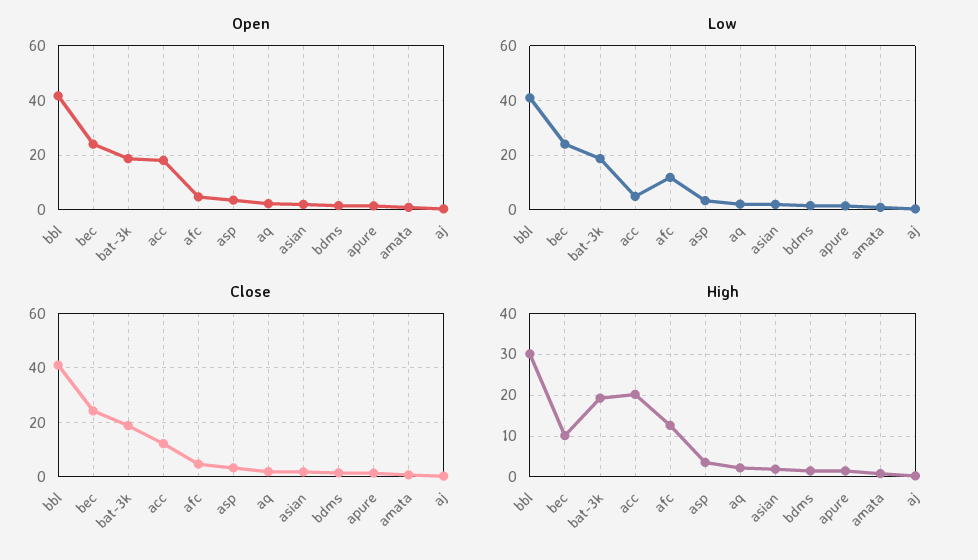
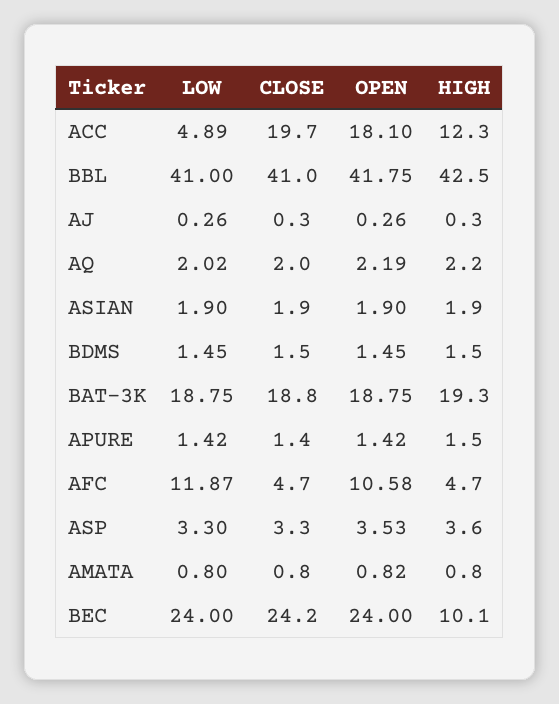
Open, afc: 5 -> 10.58
Close, acc: 12.5 -> 19.7
High, bbl: 30 -> 42.5
High, acc: 20 -> 12.3
High, afc: 12 -> 4.7

